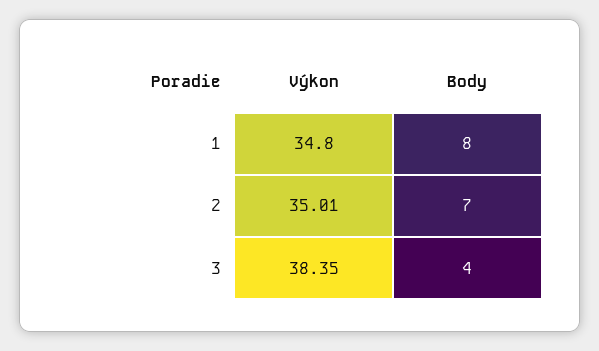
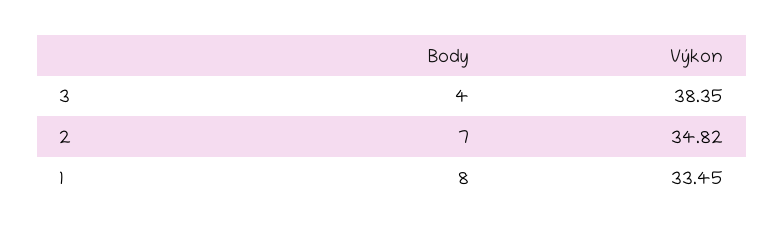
Výkon, 1: 34.8 -> 33.45
Výkon, 2: 35.01 -> 34.82

